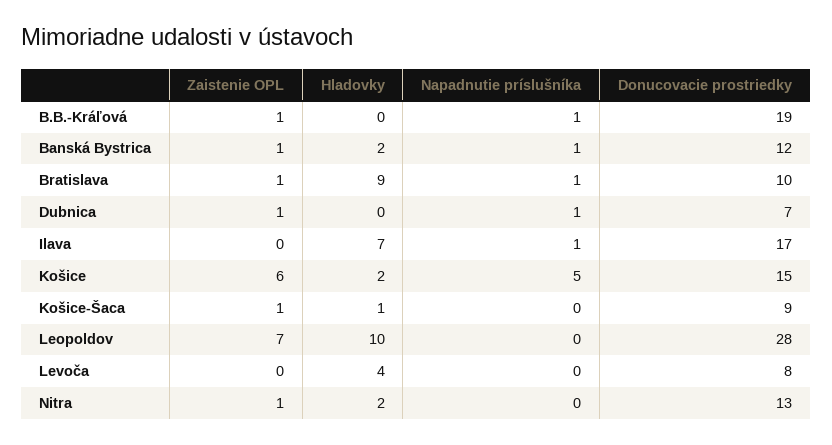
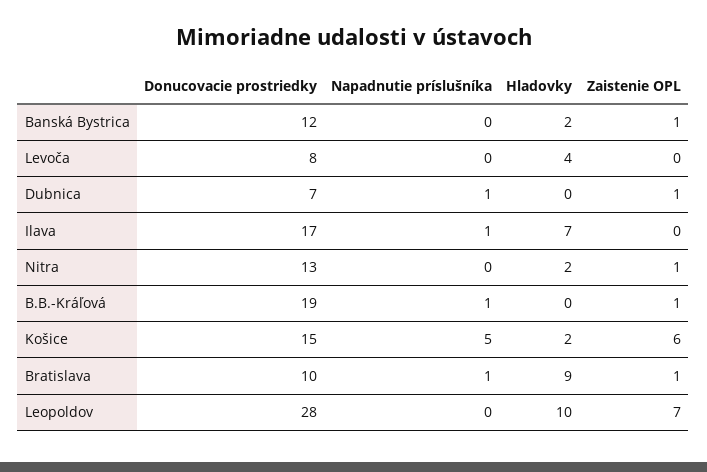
Napadnutie príslušníka, Banská Bystrica: 1 -> 0
Zaistenie OPL, Košice-Šaca: 1 -> none
Hladovky, Košice-Šaca: 1 -> none
Napadnutie príslušníka, Košice-Šaca: 0 -> none
Donucovacie prostriedky, Košice-Šaca: 9 -> none

